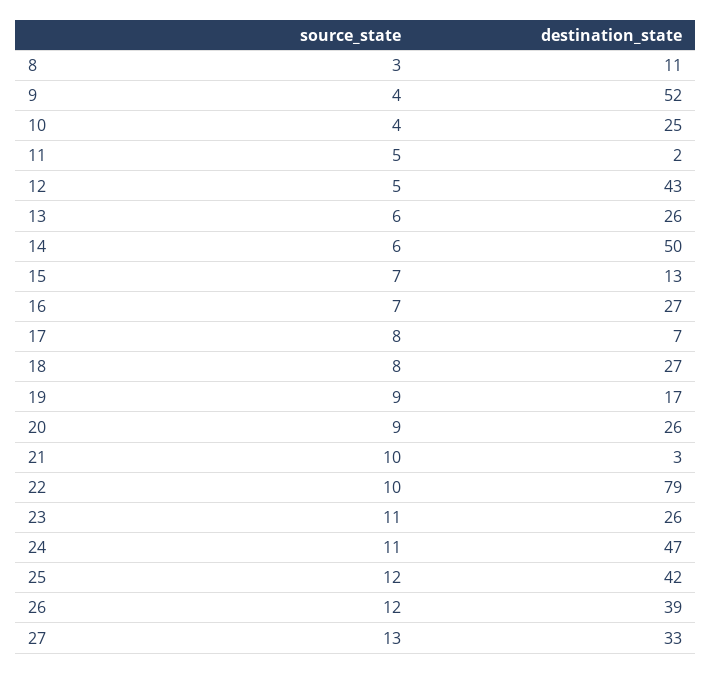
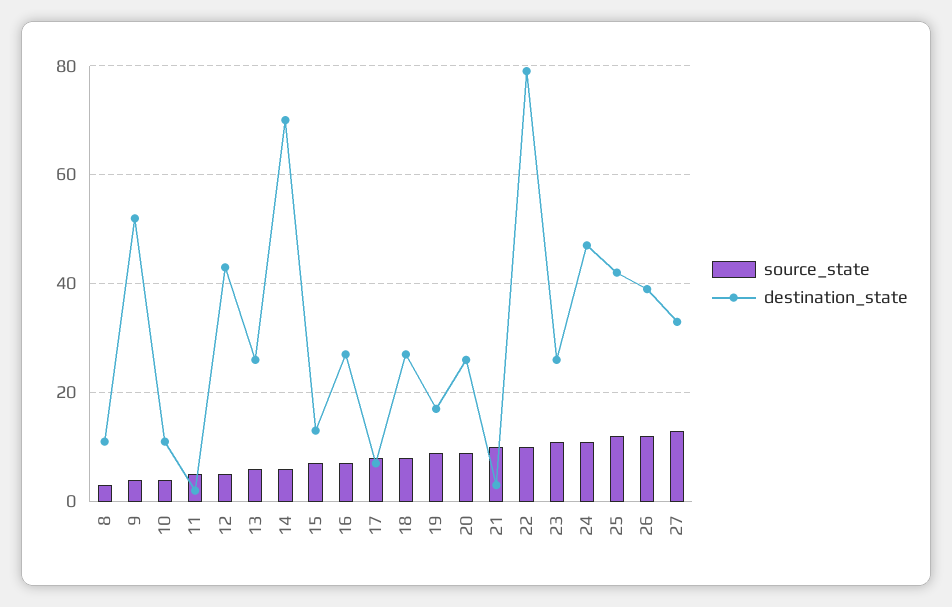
destination_state, 10: 25 -> 10
destination_state, 14: 50 -> 70

